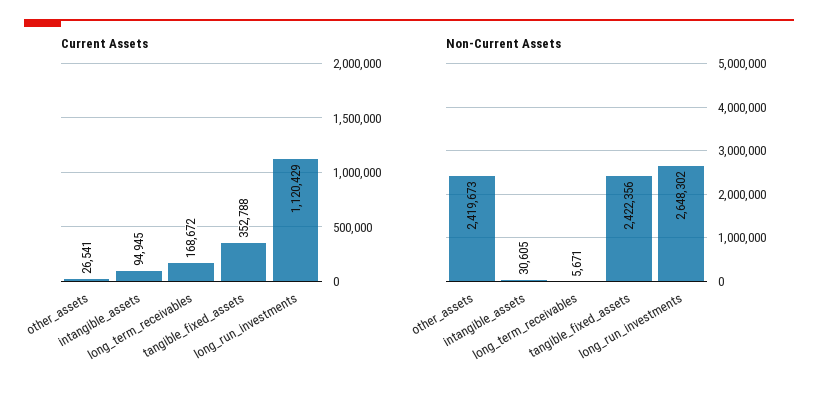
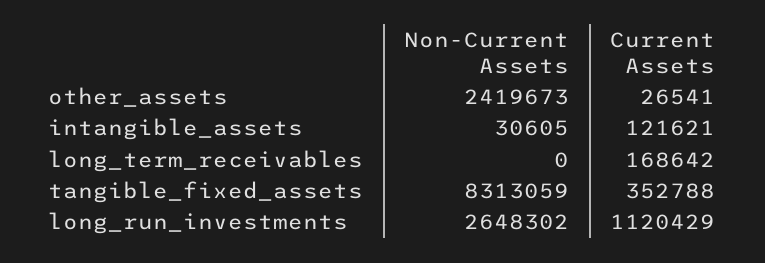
Current Assets, intangible_assets: 94945 -> 121621
Current Assets, long_term_receivables: 168672 -> 168642
Non-Current Assets, long_term_receivables: 5671 -> 0
Non-Current Assets, tangible_fixed_assets: 2422356 -> 8313059

